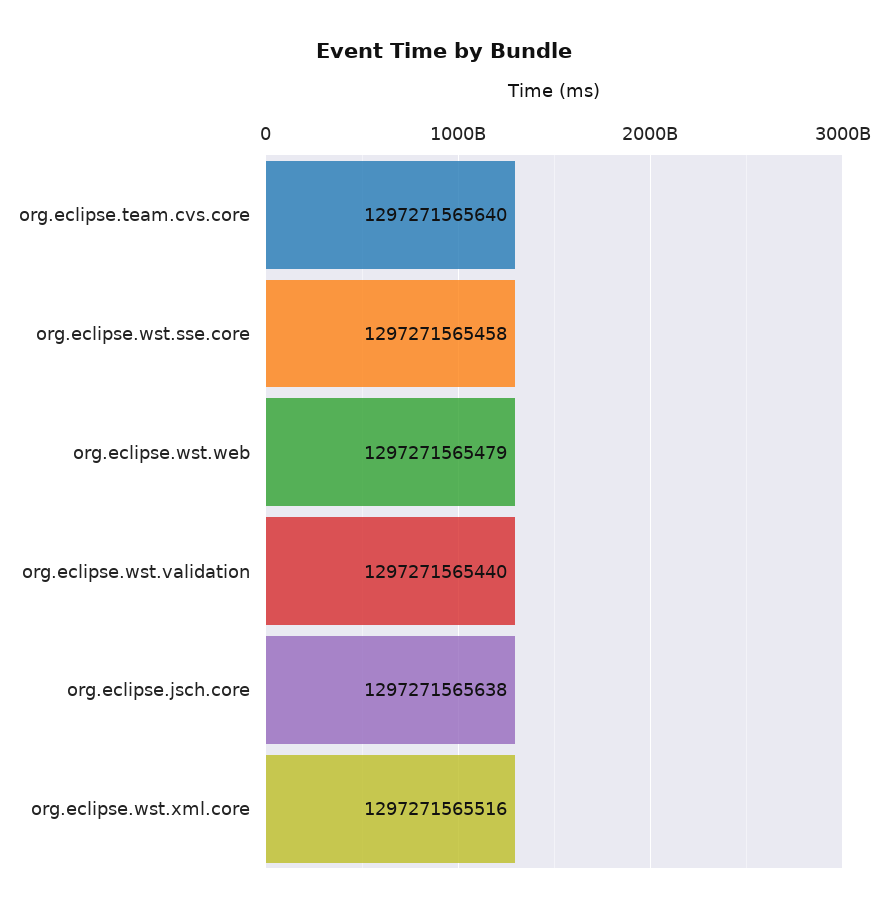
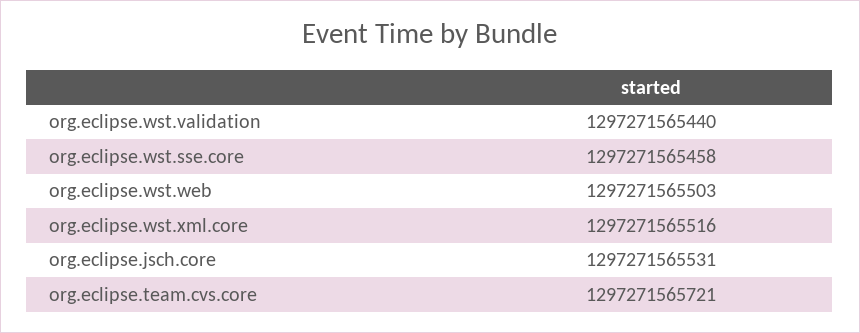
org.eclipse.team.cvs.core: 1297271565640 -> 1297271565721
org.eclipse.wst.web: 1297271565479 -> 1297271565503
org.eclipse.jsch.core: 1297271565638 -> 1297271565531

